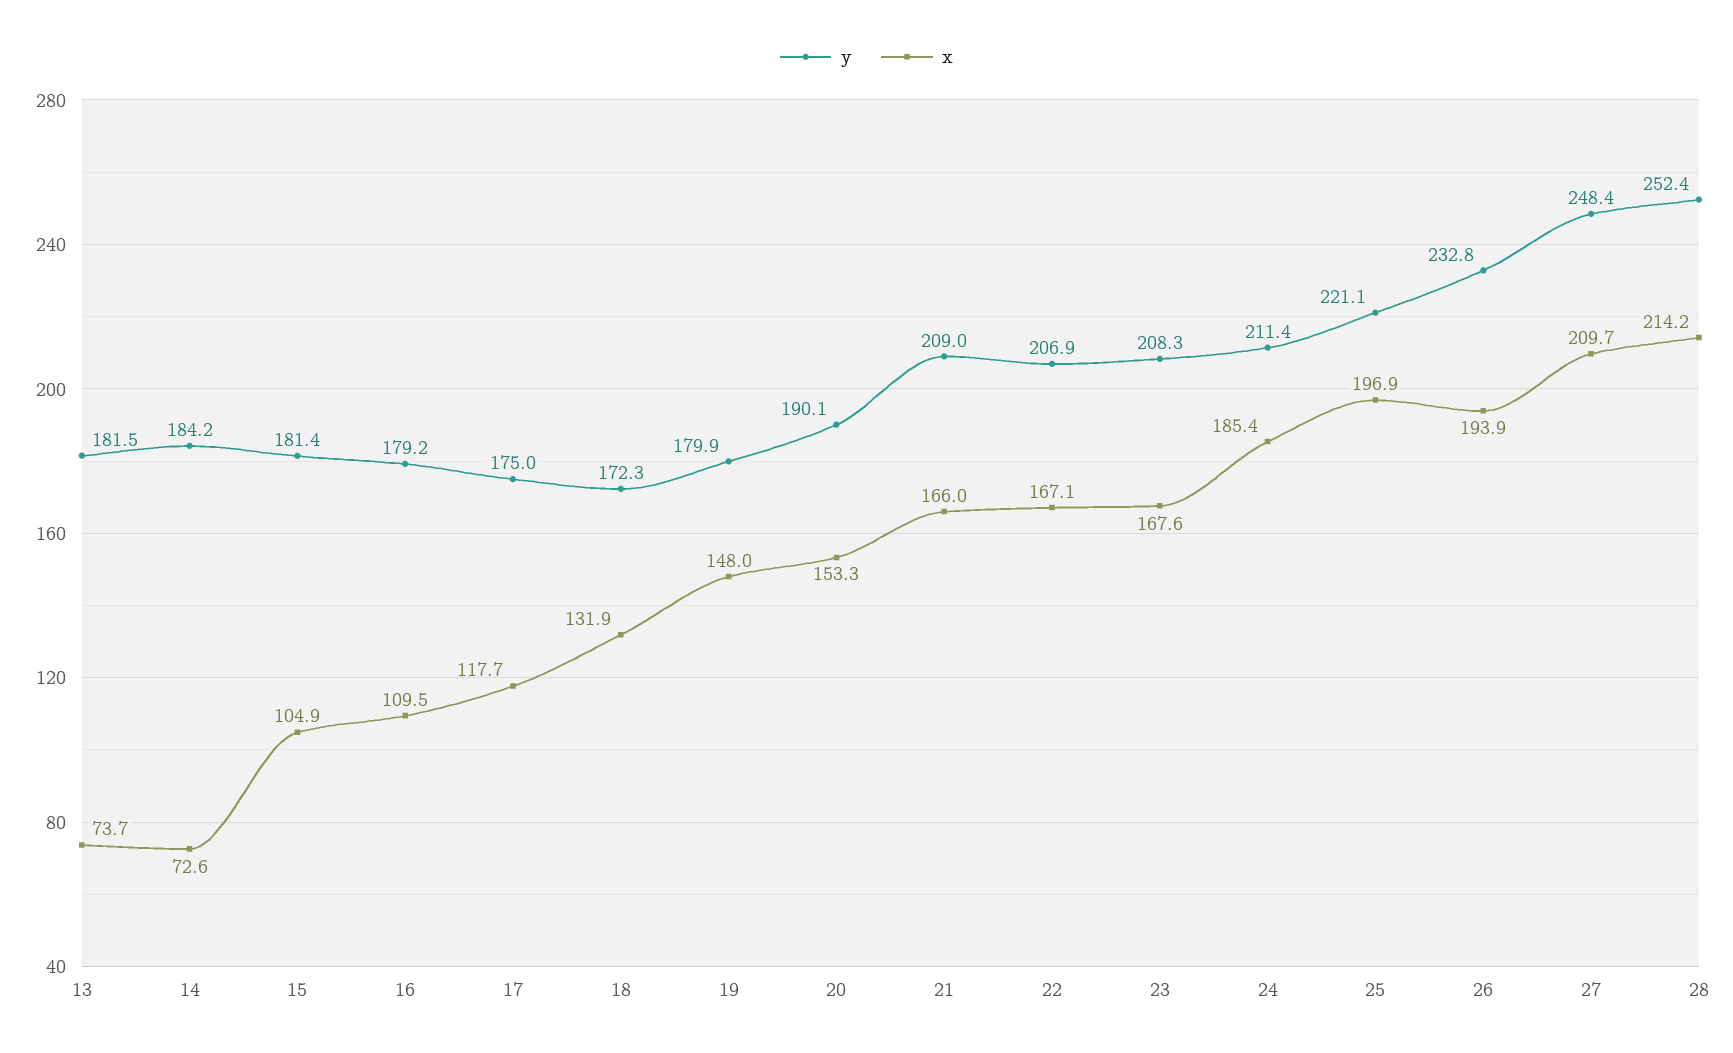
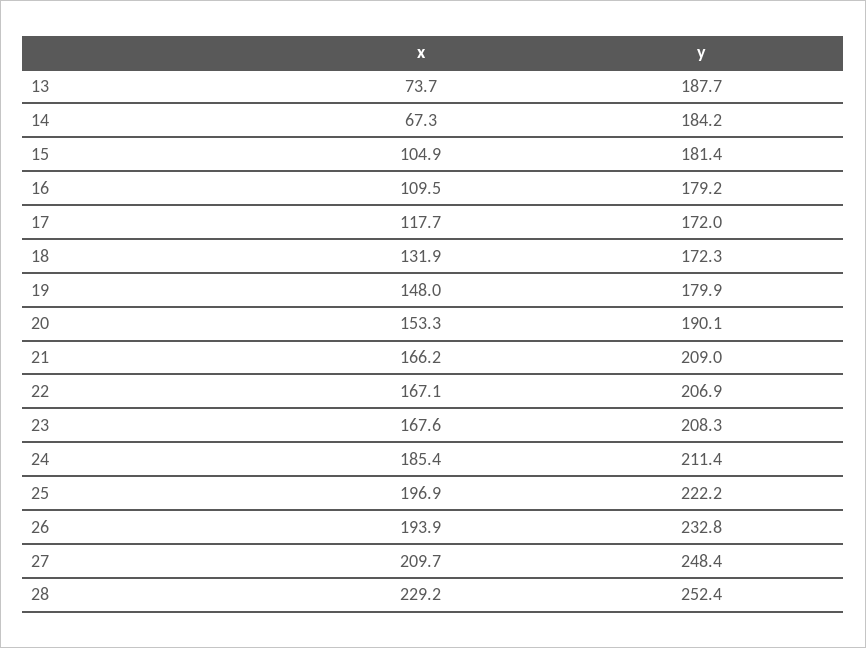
y, 13: 181.5 -> 187.7
x, 14: 72.6 -> 67.3
y, 17: 175 -> 172
x, 21: 166 -> 166.2
y, 25: 221.1 -> 222.2
x, 28: 214.2 -> 229.2

